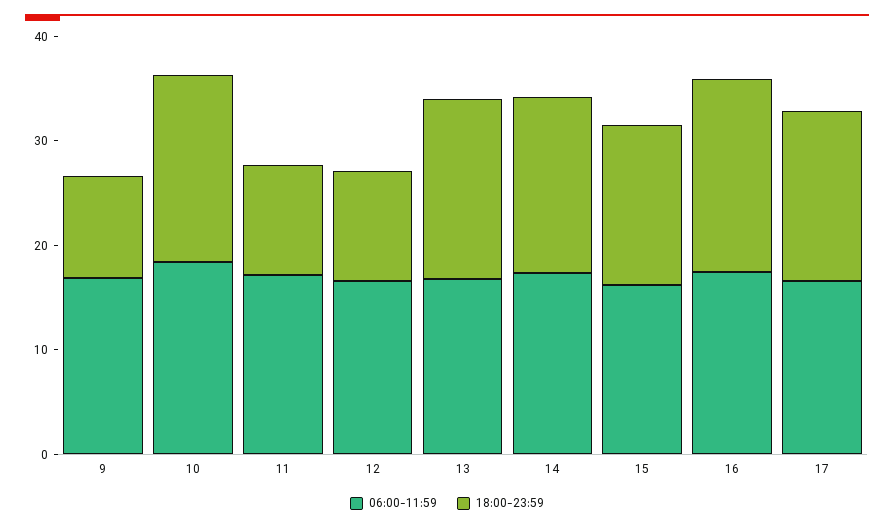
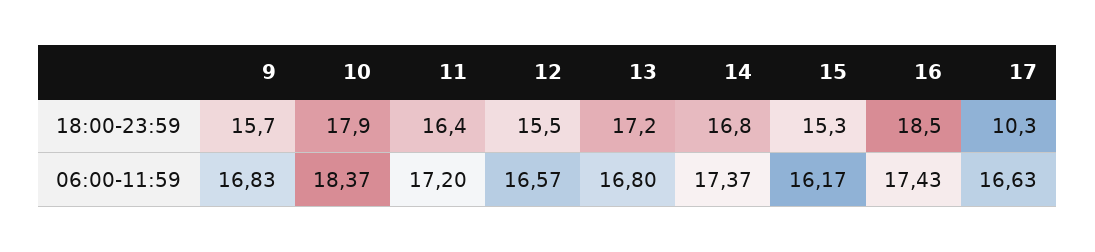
18:00-23:59, 9: 10 -> 15.7
18:00-23:59, 11: 10 -> 16.4
18:00-23:59, 12: 10 -> 15.5
18:00-23:59, 17: 16 -> 10.3

